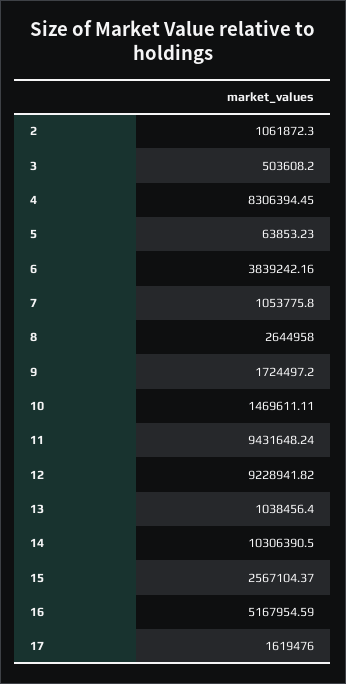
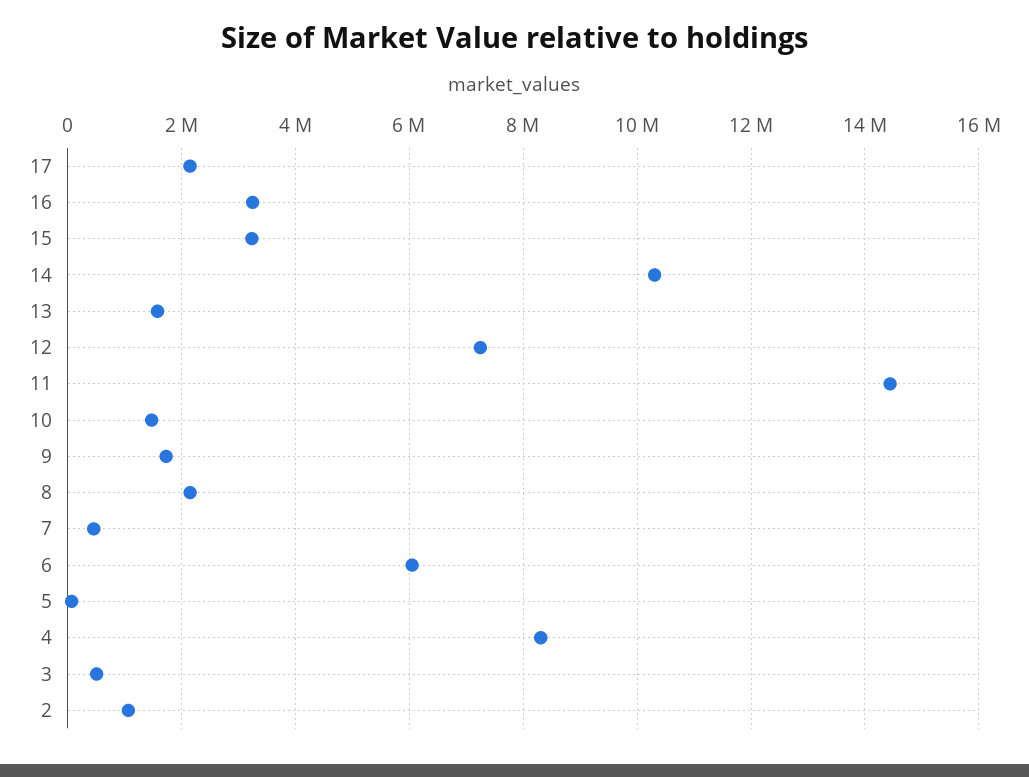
6: 3839242.16 -> 6000000
7: 1053775.8 -> 400000
8: 2644958 -> 2200000
11: 9431648.24 -> 14400000
12: 9228941.82 -> 7200000
13: 1038456.4 -> 1600000
15: 2567104.37 -> 3200000
16: 5167954.59 -> 3200000
17: 1619476 -> 2200000

